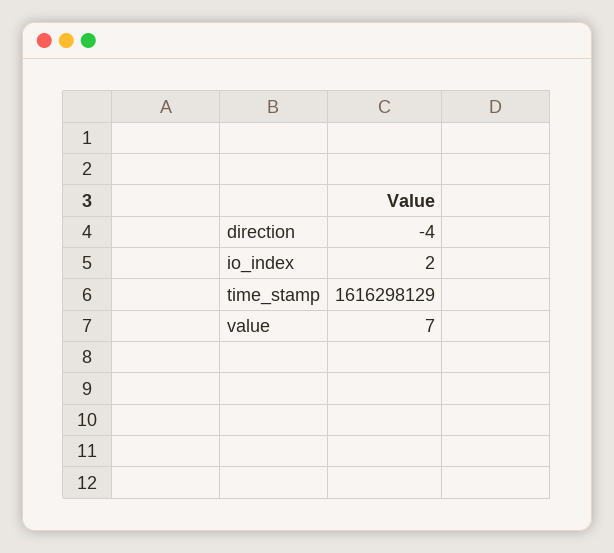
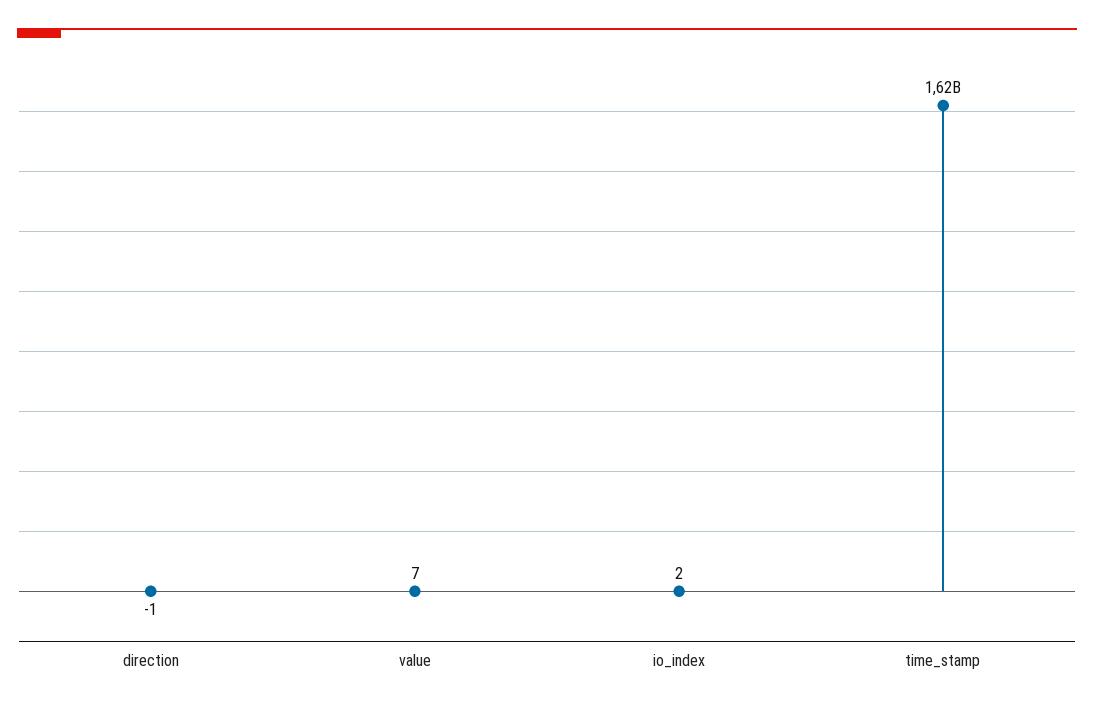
direction: -4 -> -1

